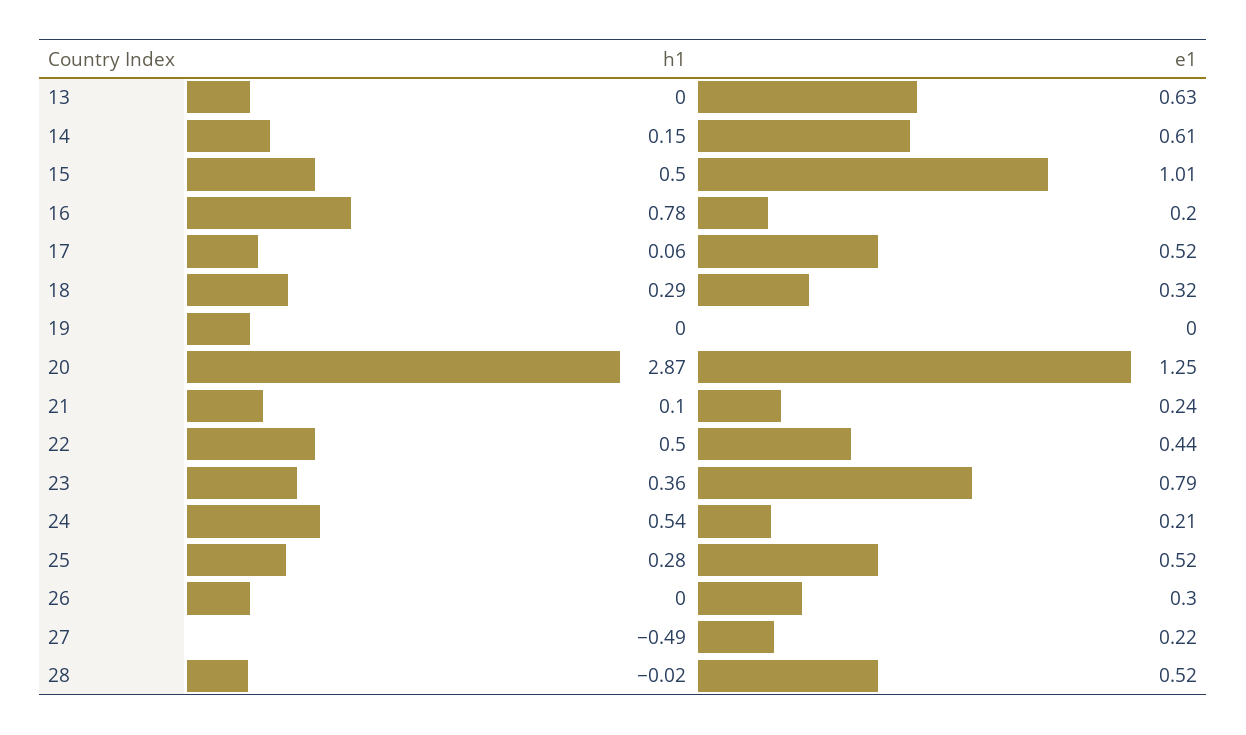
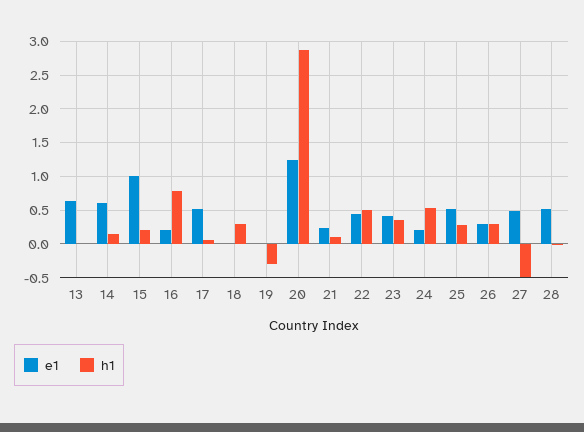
h1, 15: 0.5 -> 0.2
e1, 18: 0.32 -> 0
h1, 19: 0 -> -0.3
e1, 23: 0.79 -> 0.4
h1, 26: 0 -> 0.3
e1, 27: 0.22 -> 0.5

